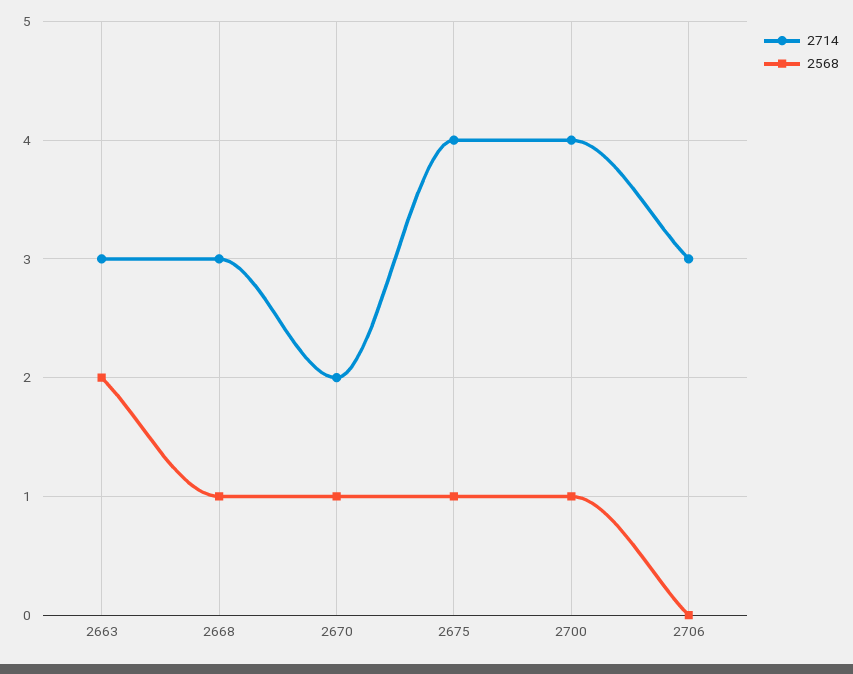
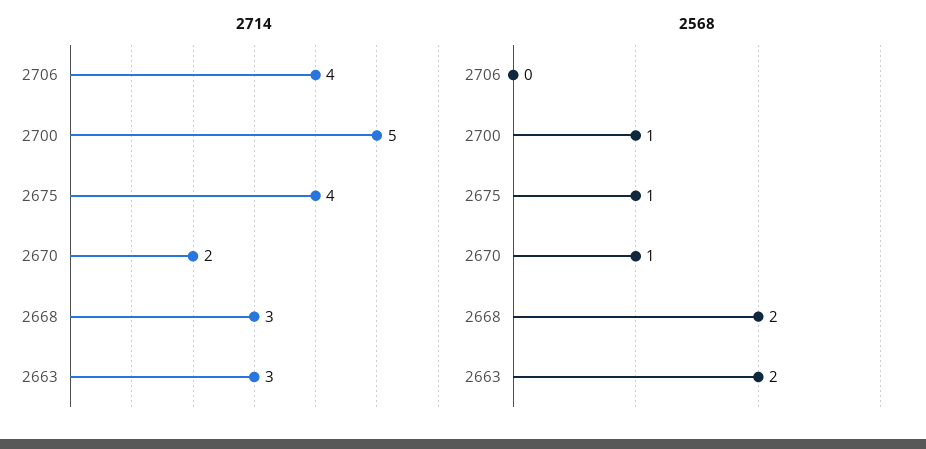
2568, 2668: 1 -> 2
2714, 2700: 4 -> 5
2714, 2706: 3 -> 4

